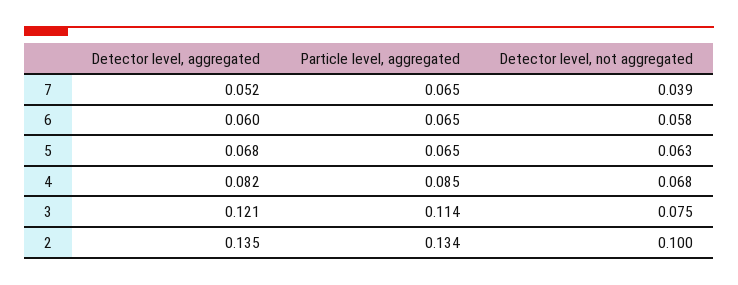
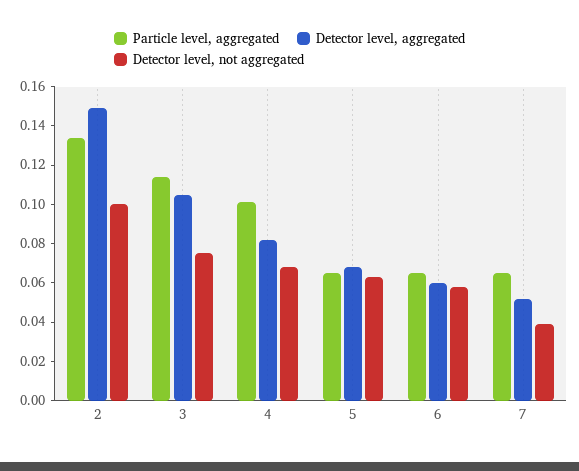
Particle level, aggregated, 4: 0.085 -> 0.1
Detector level, aggregated, 3: 0.121 -> 0.105
Detector level, aggregated, 2: 0.135 -> 0.15

